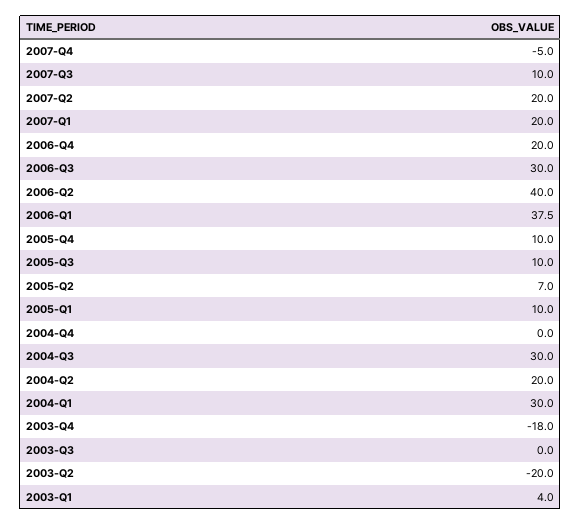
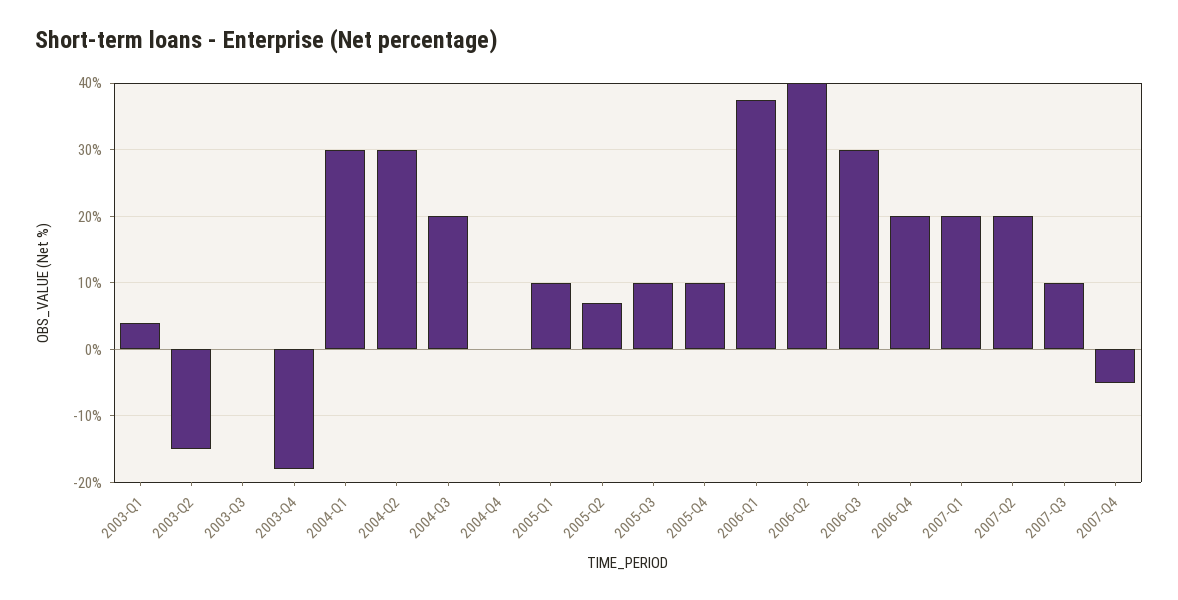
2004-Q3: 30 -> 20
2004-Q2: 20 -> 30
2003-Q2: -20 -> -15

